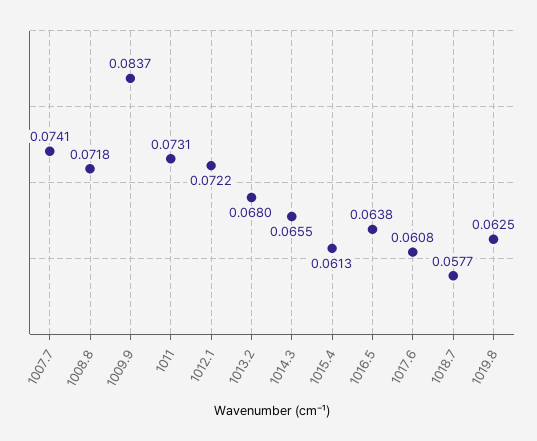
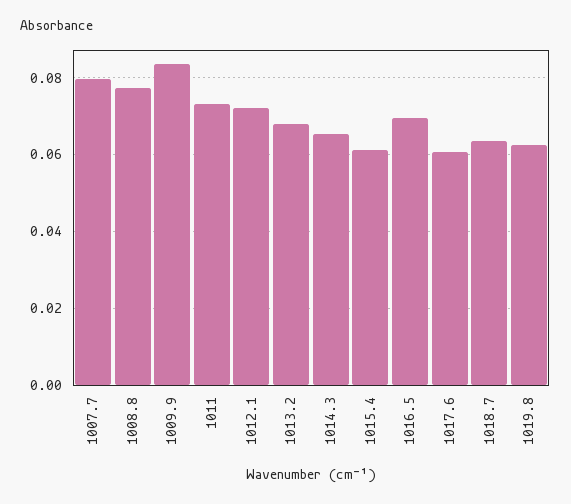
1007.7: 0.0741 -> 0.08
1008.8: 0.0718 -> 0.078
1016.5: 0.0638 -> 0.07
1018.7: 0.0577 -> 0.064

